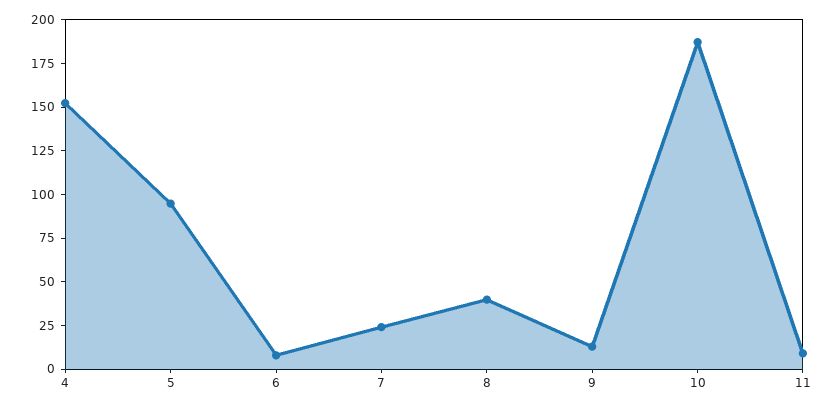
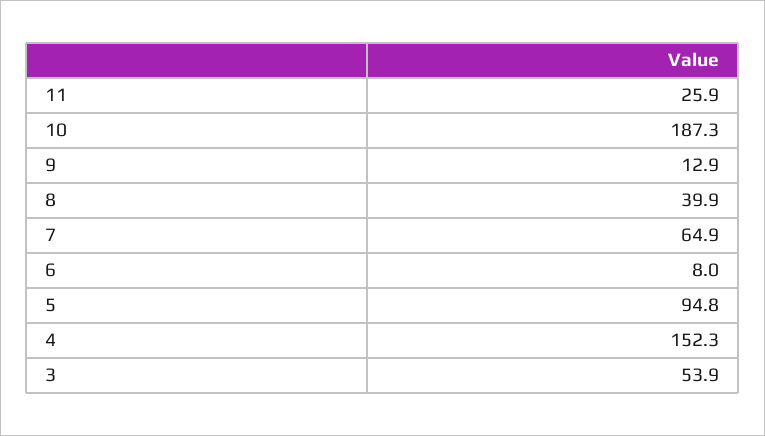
7: 25 -> 64.9
11: 10 -> 25.9
3: none -> 53.9

